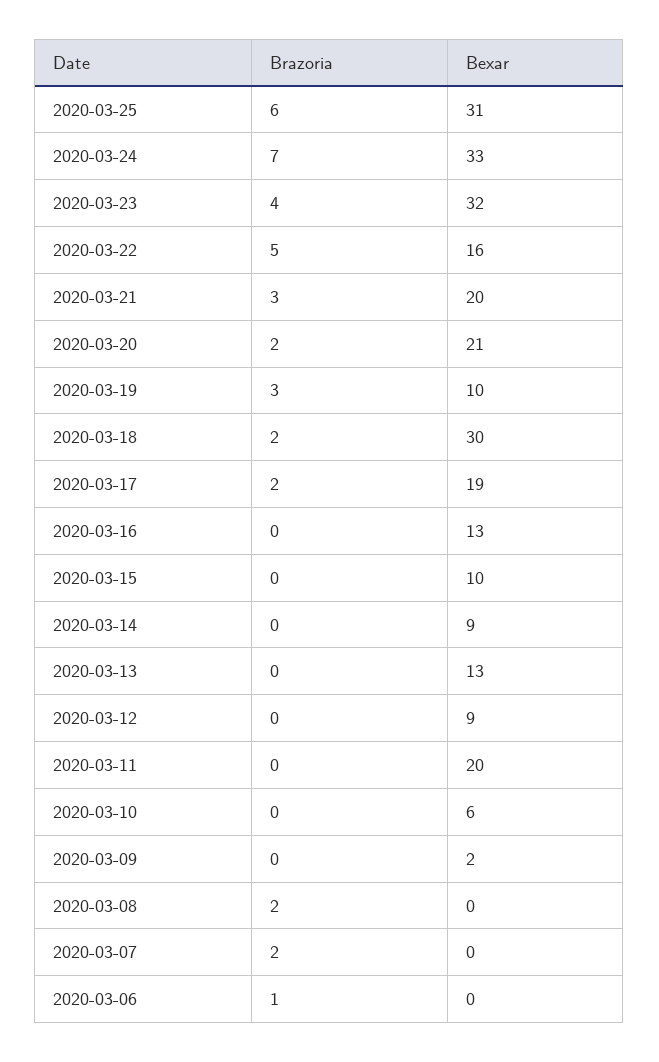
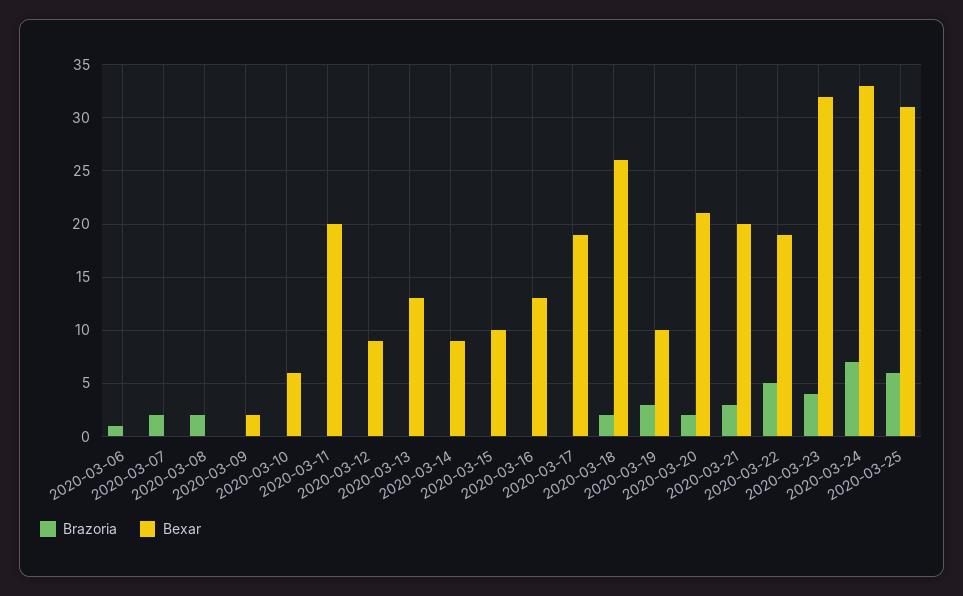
Bexar, 2020-03-22: 16 -> 19
Bexar, 2020-03-18: 30 -> 26
Brazoria, 2020-03-17: 2 -> 0

